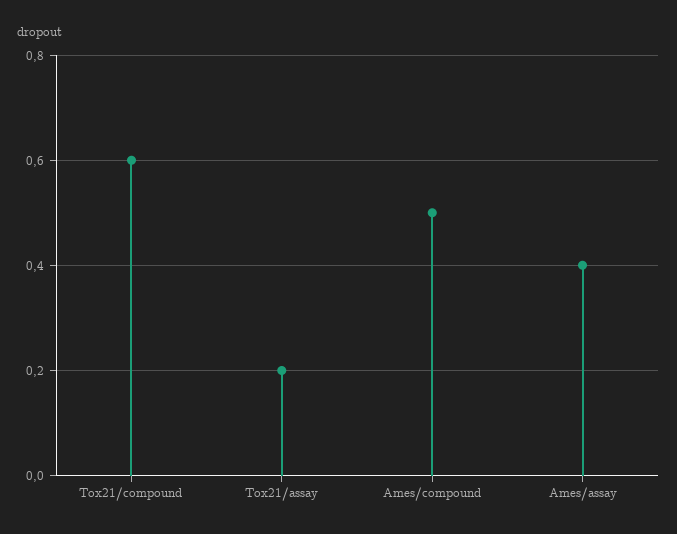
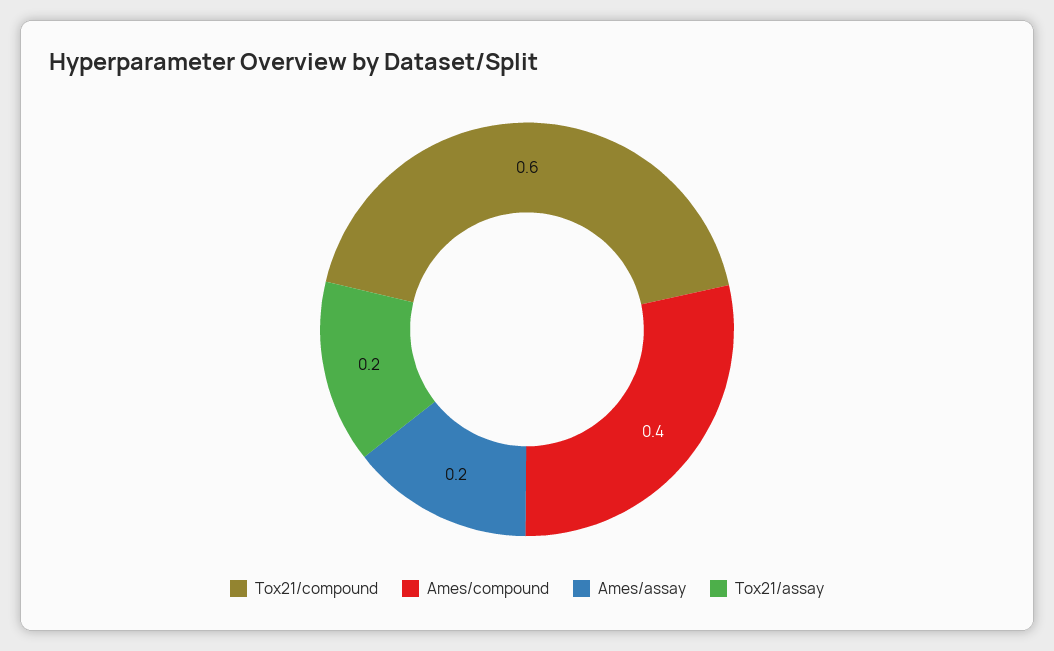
Ames/compound: 0.5 -> 0.4
Ames/assay: 0.4 -> 0.2

